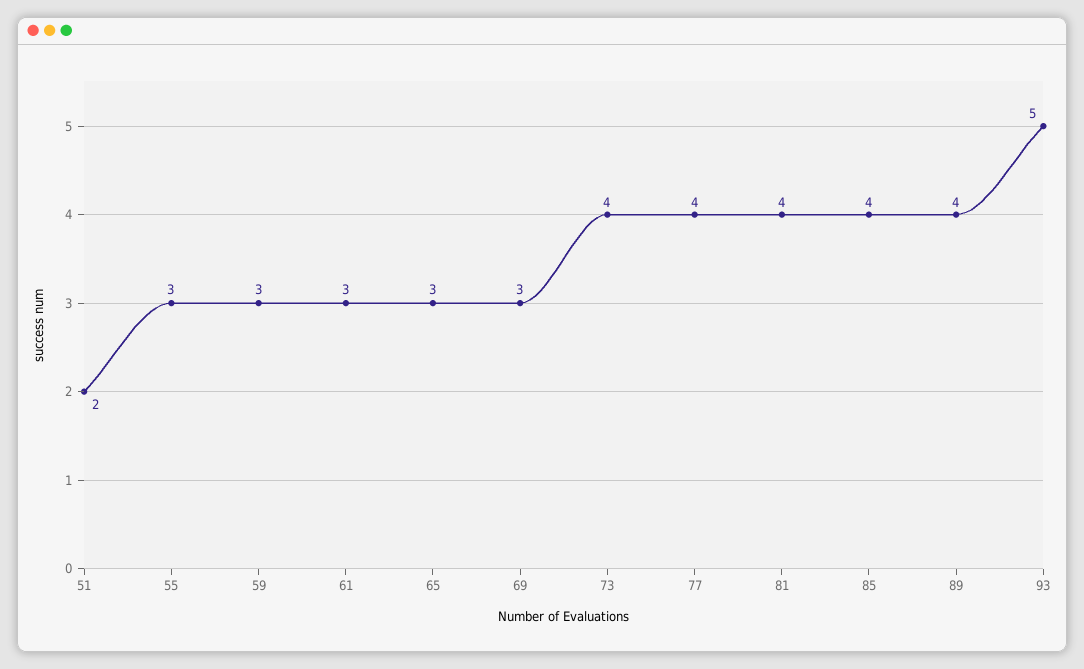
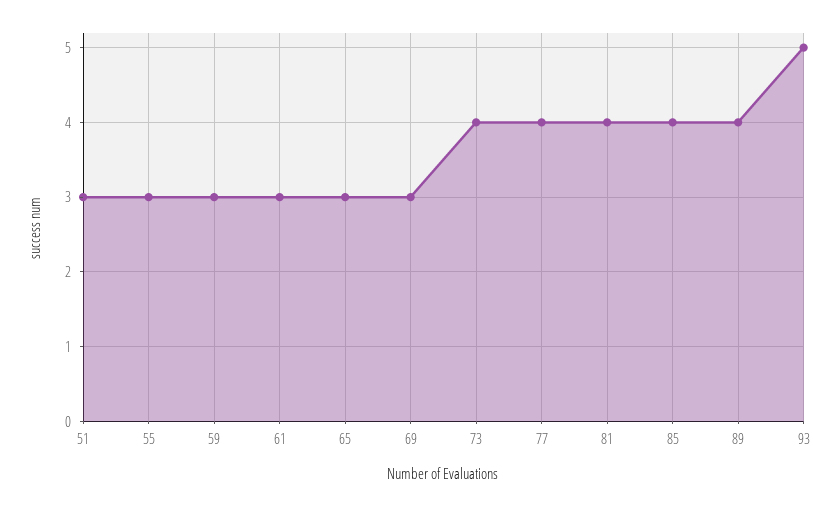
51: 2 -> 3

